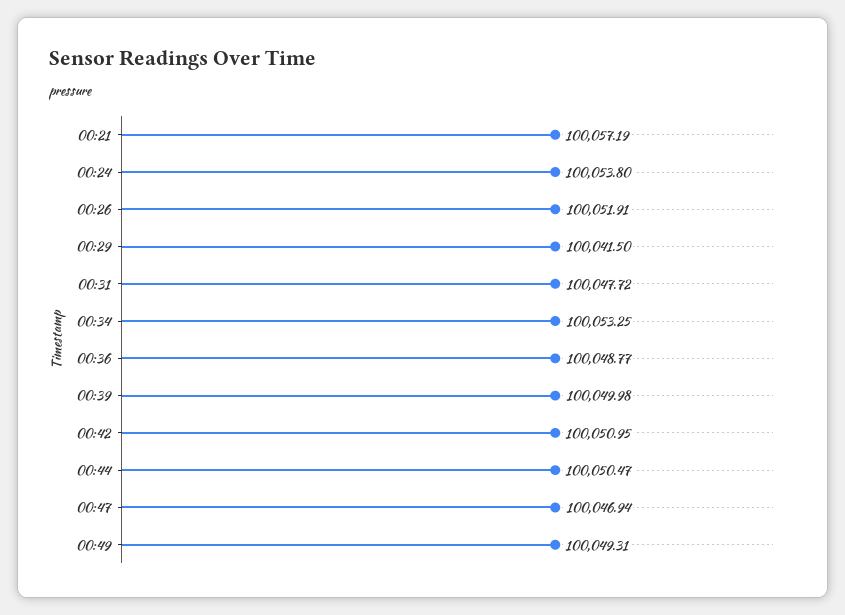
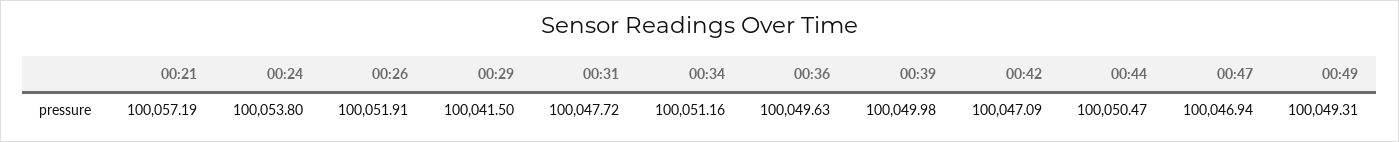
00:34: 100053.25 -> 100051.16
00:36: 100048.77 -> 100049.63
00:42: 100050.95 -> 100047.09

